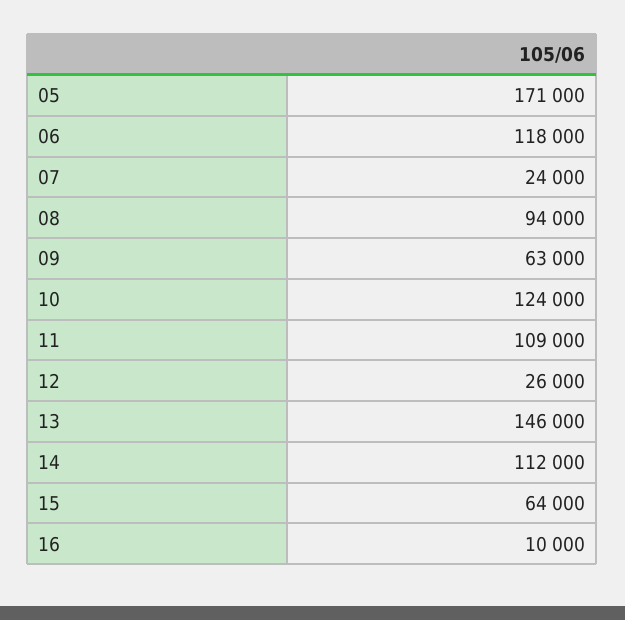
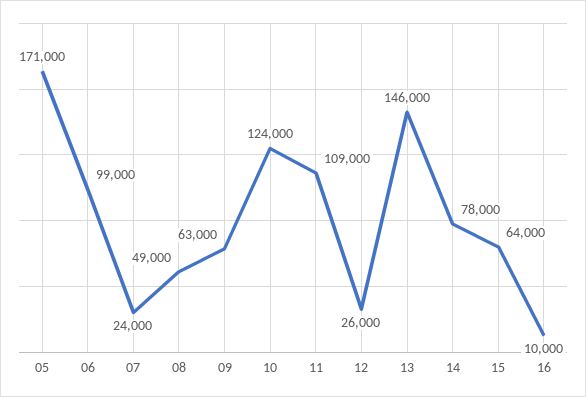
06: 118000 -> 99000
08: 94000 -> 49000
14: 112000 -> 78000

